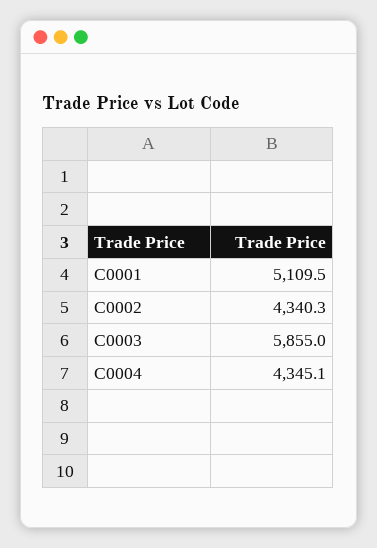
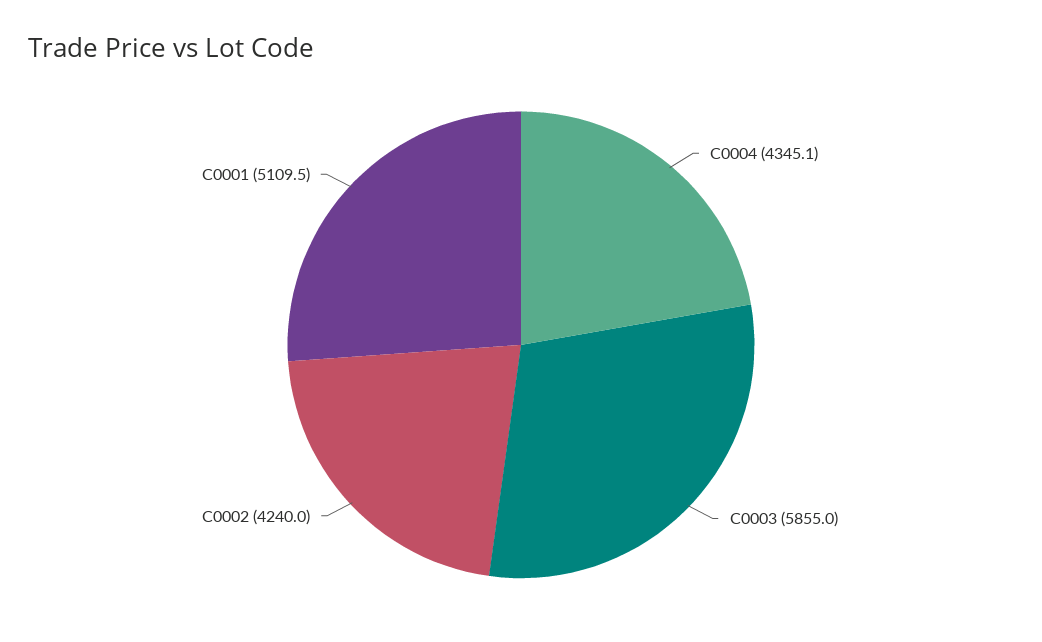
C0002: 4340.3 -> 4240

